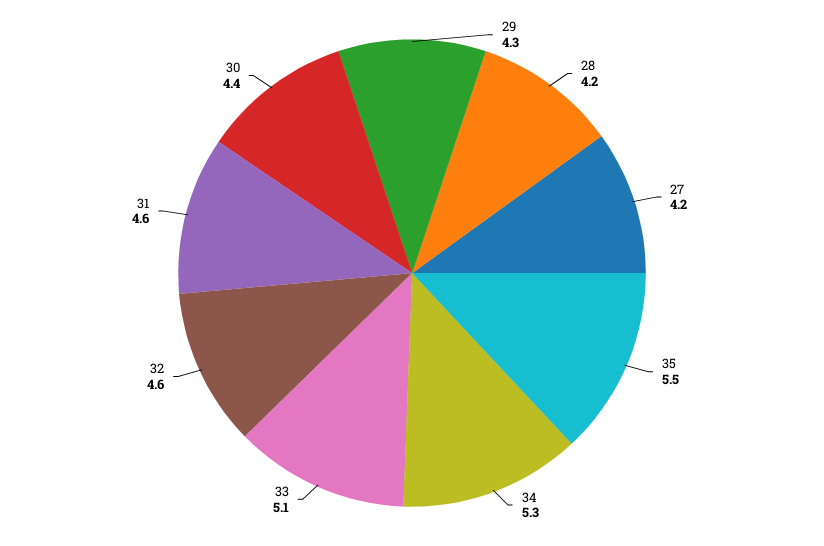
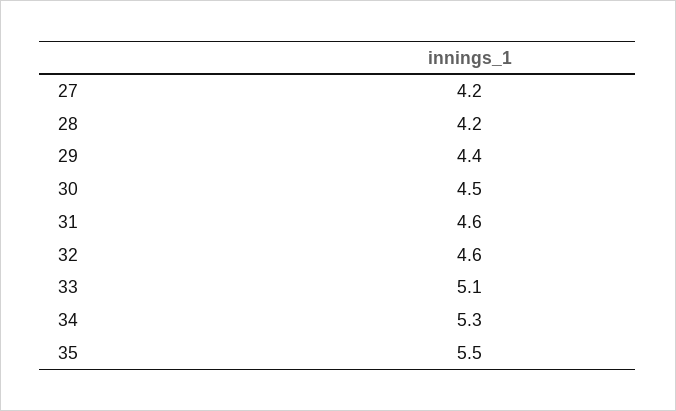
29: 4.3 -> 4.4
30: 4.4 -> 4.5

